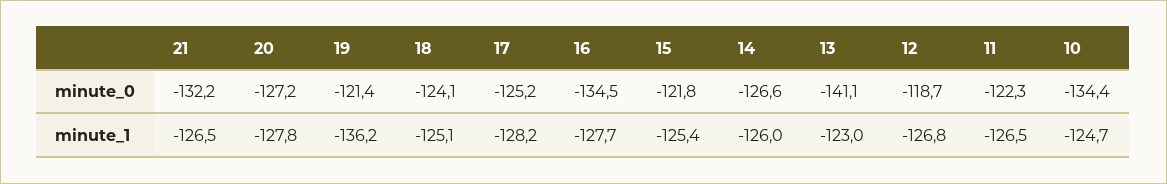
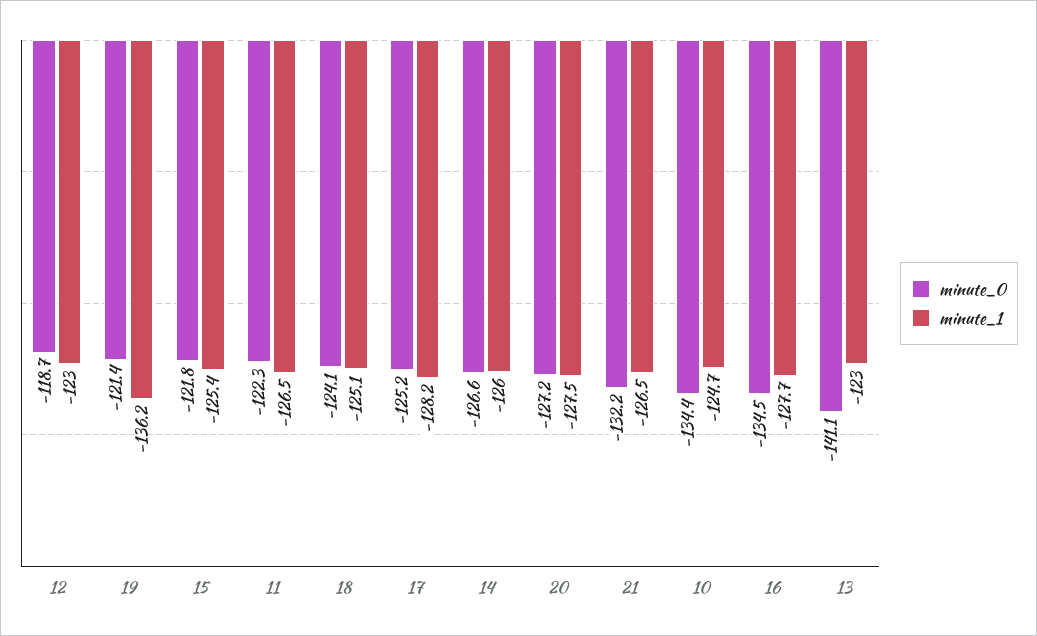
minute_1, 20: -127.8 -> -127.5
minute_1, 12: -126.8 -> -123

